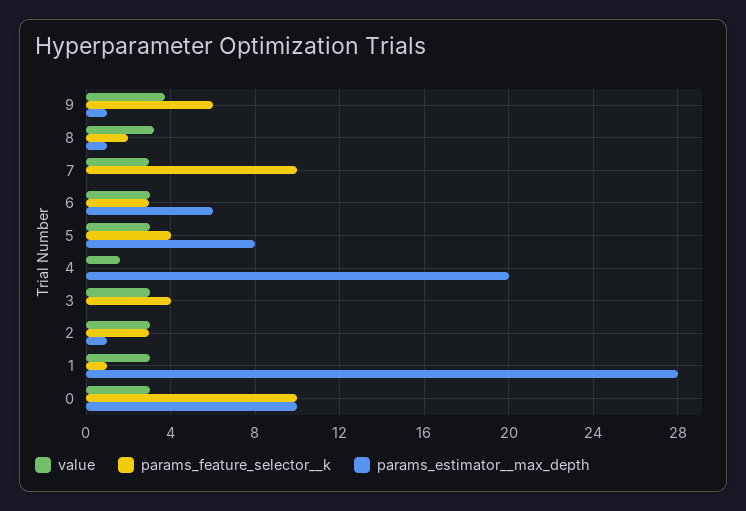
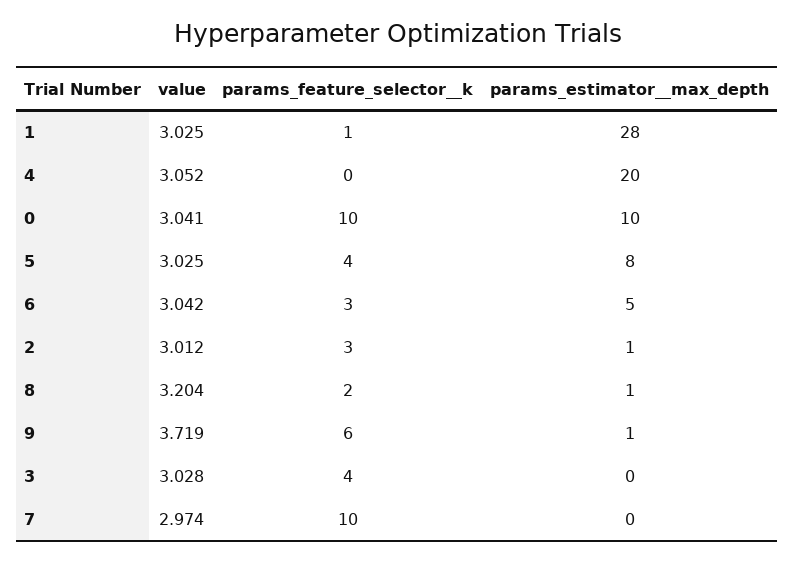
params_estimator__max_depth, 6: 6 -> 5
value, 4: 1.5 -> 3.052

